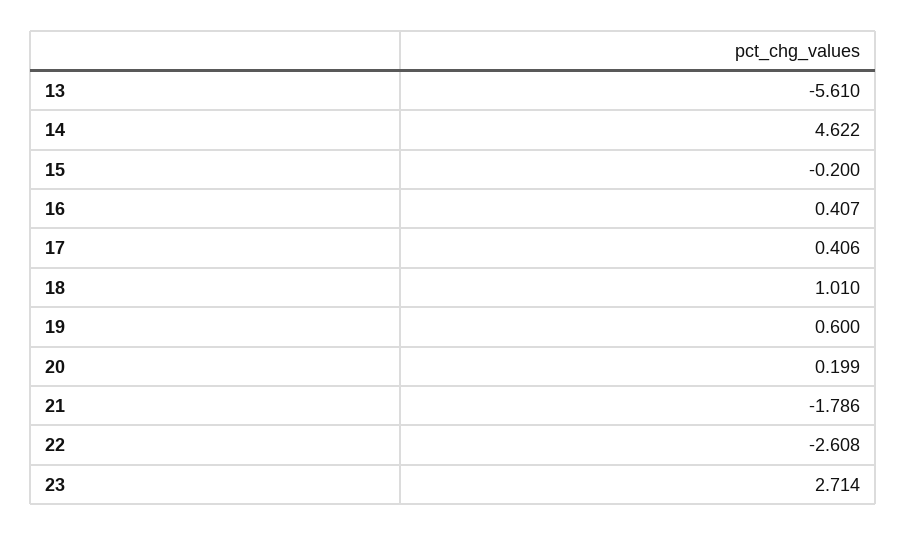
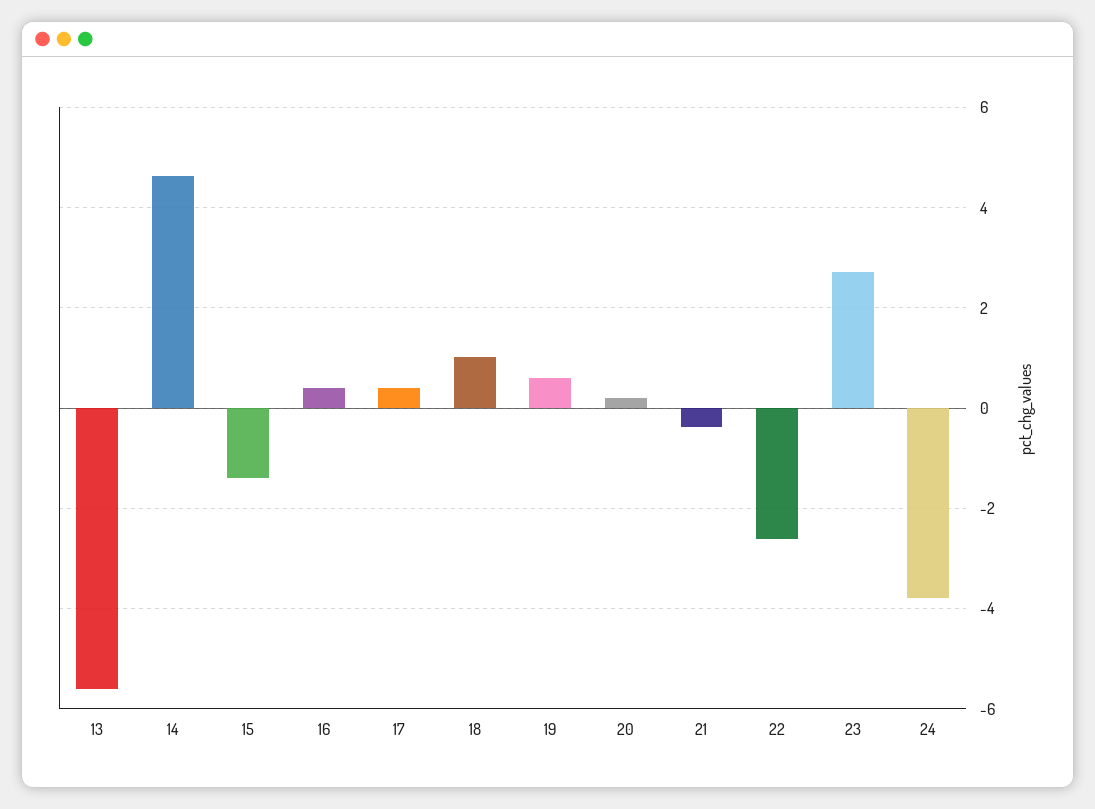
15: -0.2 -> -1.4
21: -1.786 -> -0.4
24: none -> -3.8

